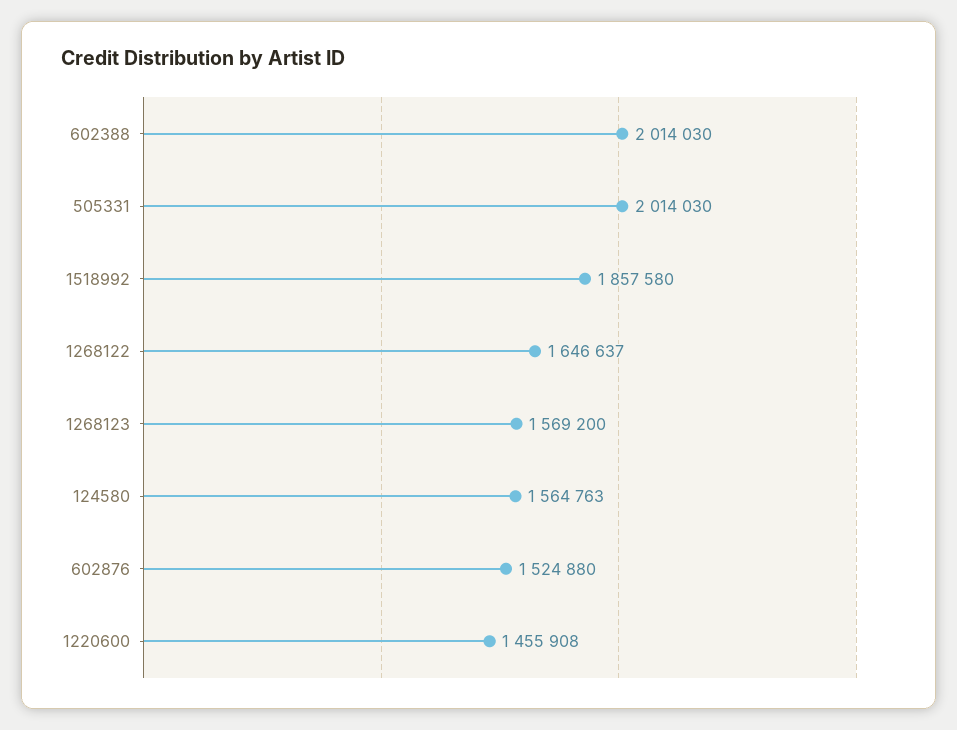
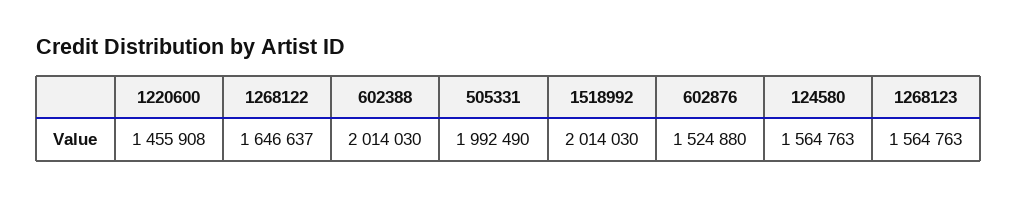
505331: 2014030 -> 1992490
1518992: 1857580 -> 2014030
1268123: 1569200 -> 1564763

